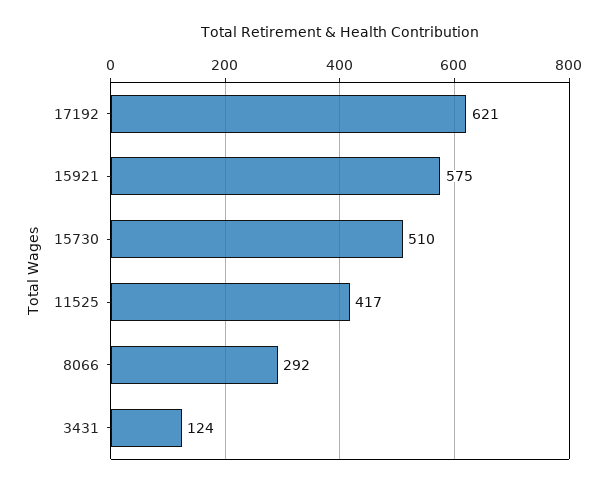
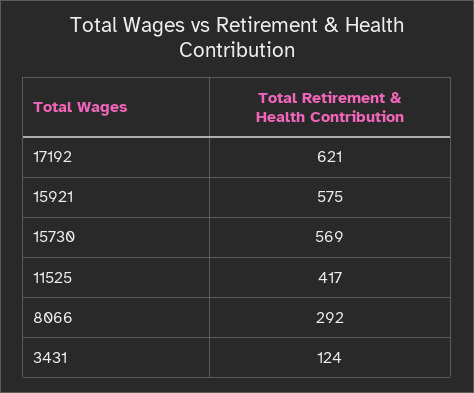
15730: 510 -> 569

